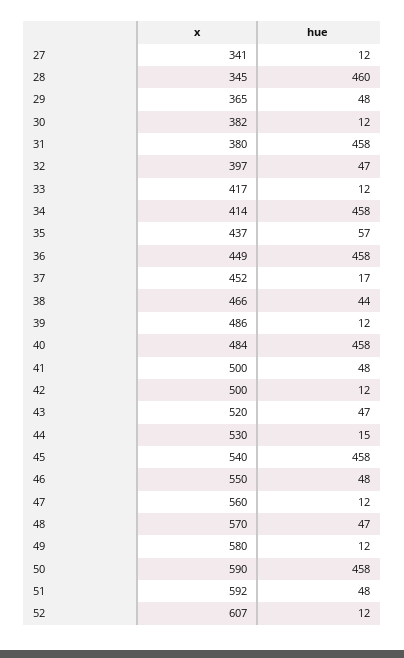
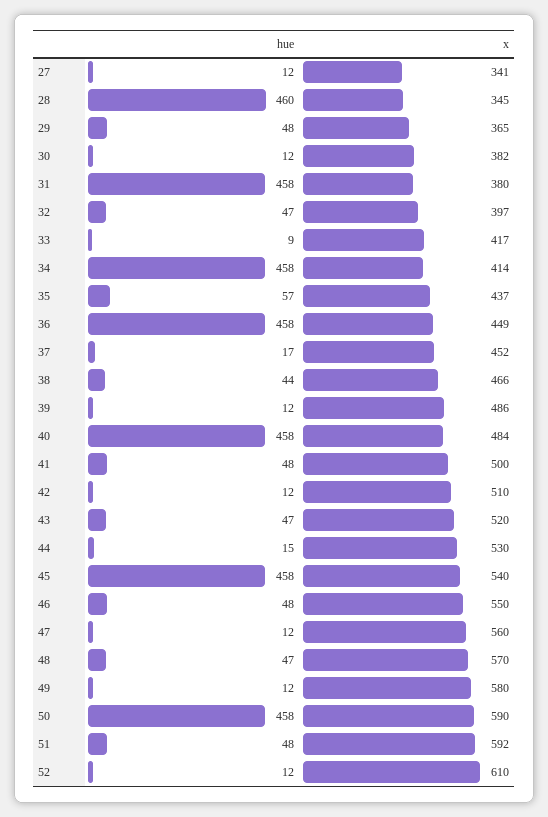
hue, 33: 12 -> 9
x, 42: 500 -> 510
x, 52: 607 -> 610

